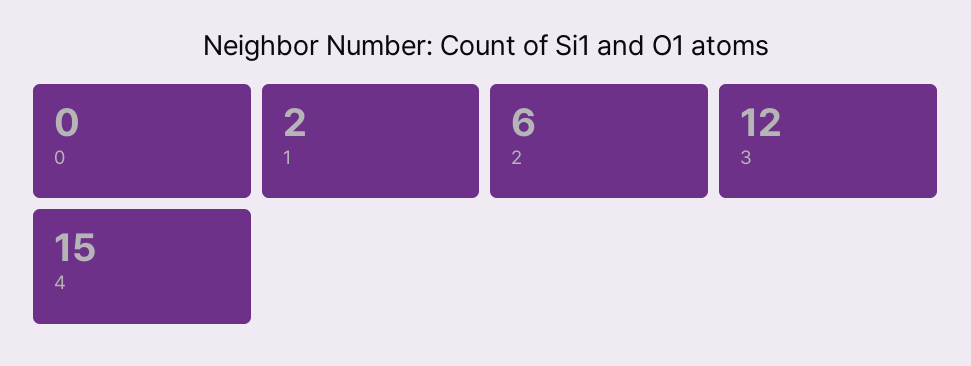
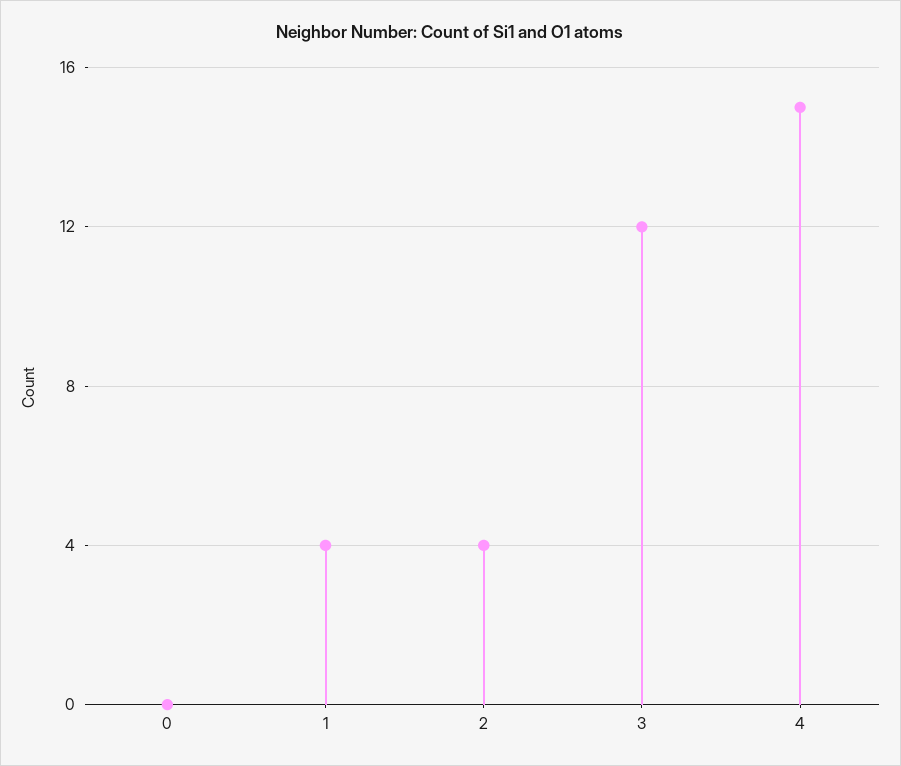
1: 2 -> 4
2: 6 -> 4

